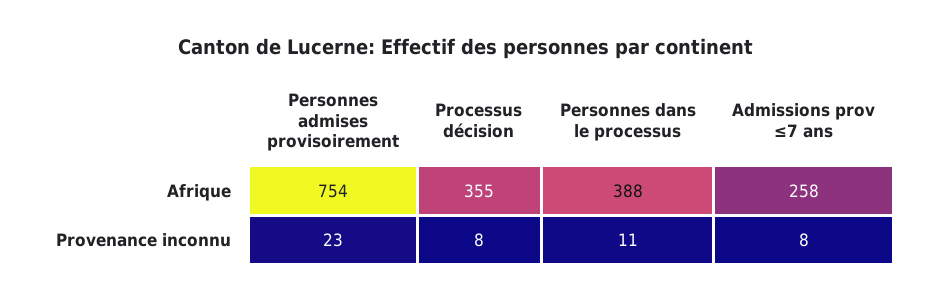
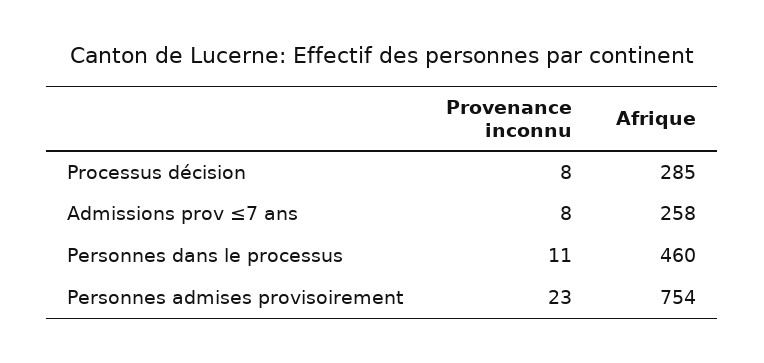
Processus décision, Afrique: 355 -> 285
Personnes dans le processus, Afrique: 388 -> 460

